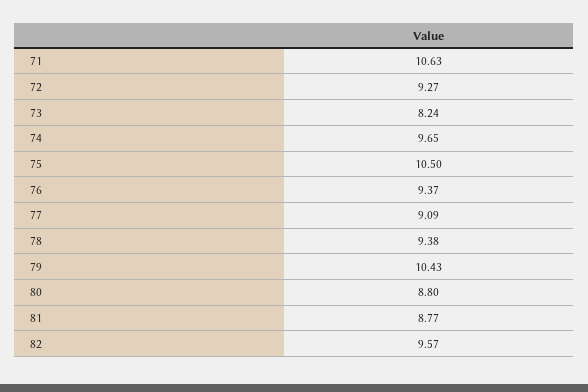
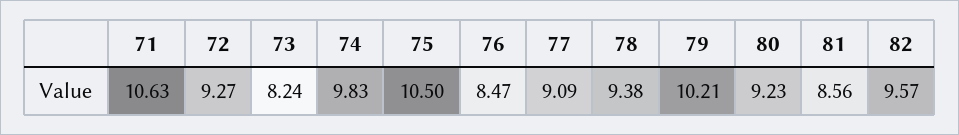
74: 9.65 -> 9.83
76: 9.37 -> 8.47
79: 10.43 -> 10.21
80: 8.8 -> 9.23
81: 8.77 -> 8.56

